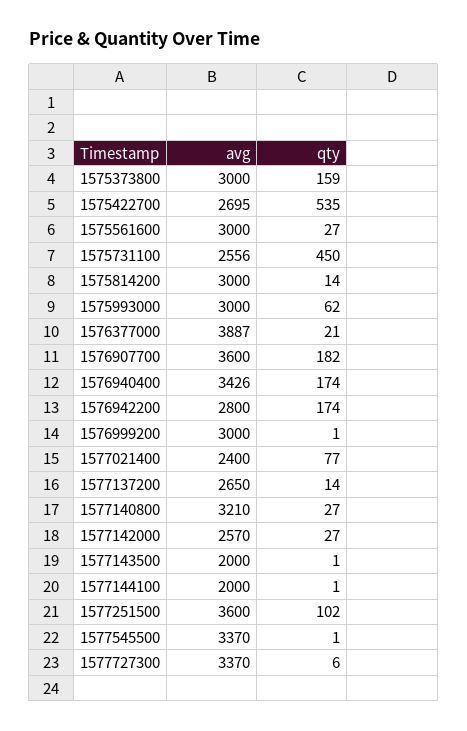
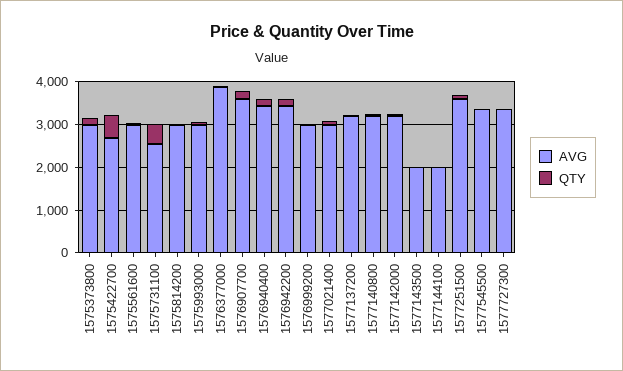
avg, 1576942200: 2800 -> 3400
avg, 1577021400: 2400 -> 3000
avg, 1577137200: 2650 -> 3200
avg, 1577142000: 2570 -> 3200

